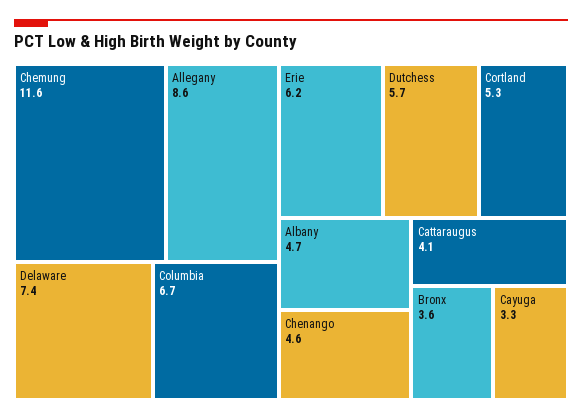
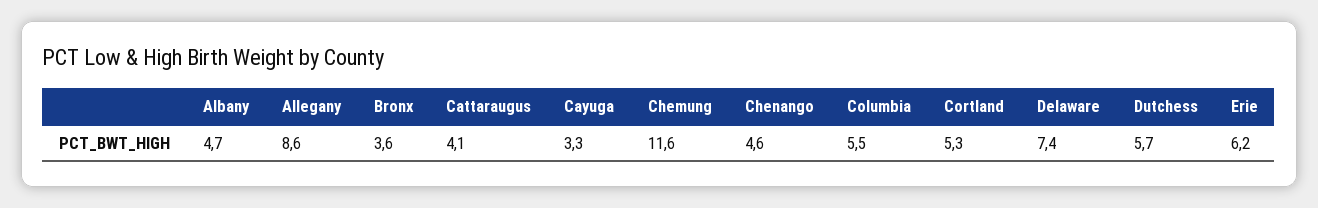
Columbia: 6.7 -> 5.5

